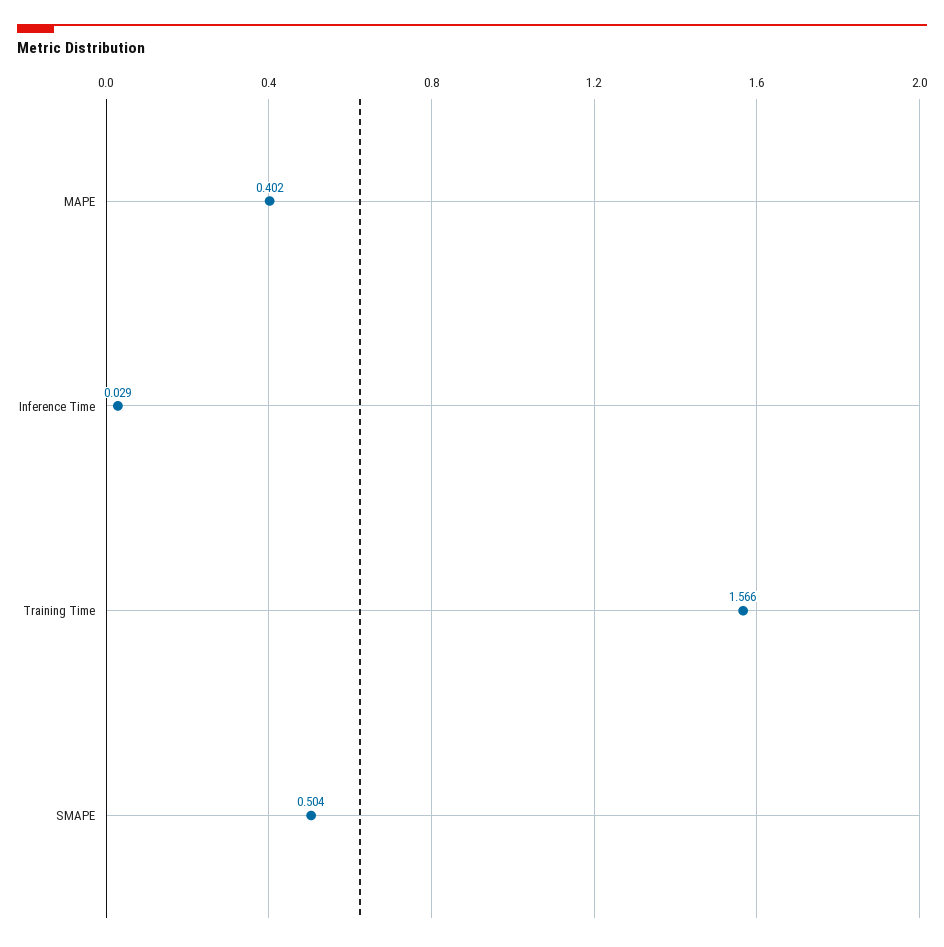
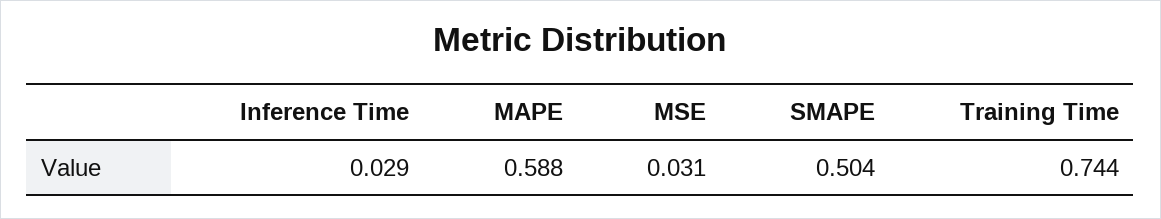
MAPE: 0.402 -> 0.588
Training Time: 1.566 -> 0.744
MSE: none -> 0.031

